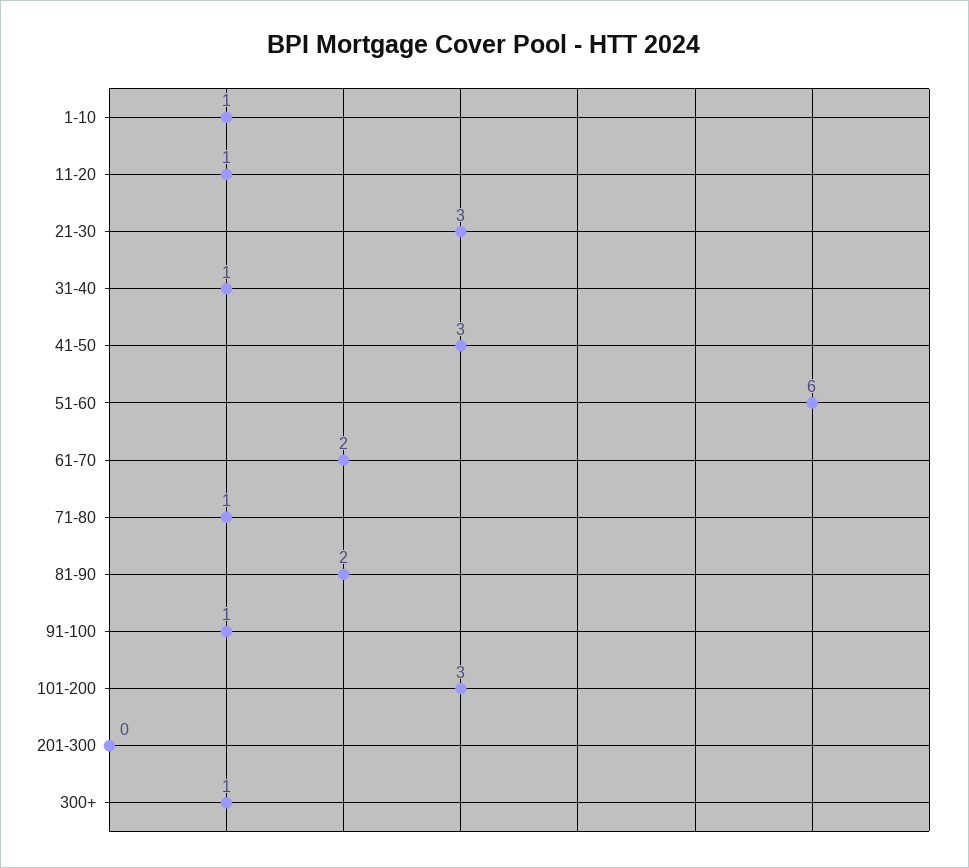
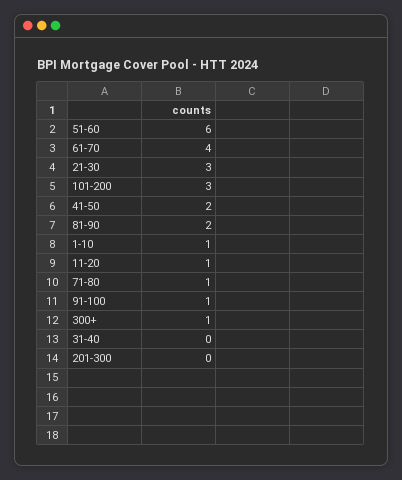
31-40: 1 -> 0
41-50: 3 -> 2
61-70: 2 -> 4

